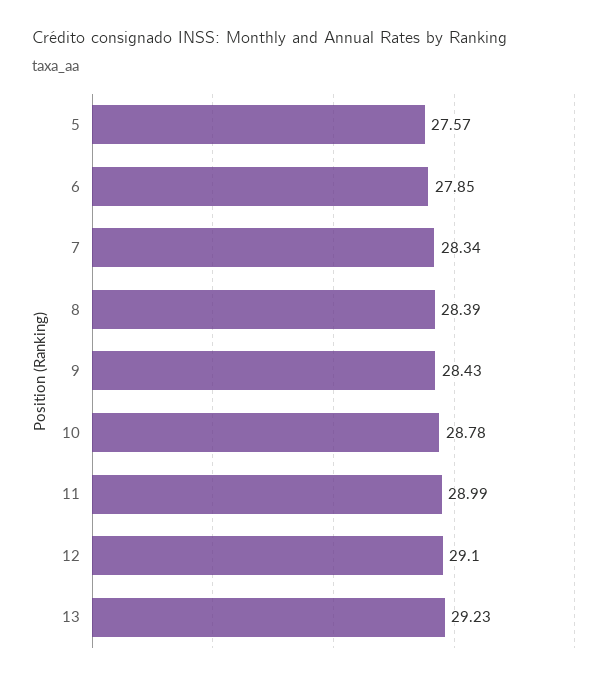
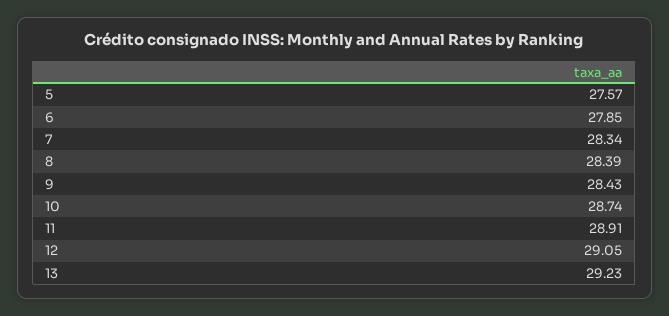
10: 28.78 -> 28.74
11: 28.99 -> 28.91
12: 29.1 -> 29.05

